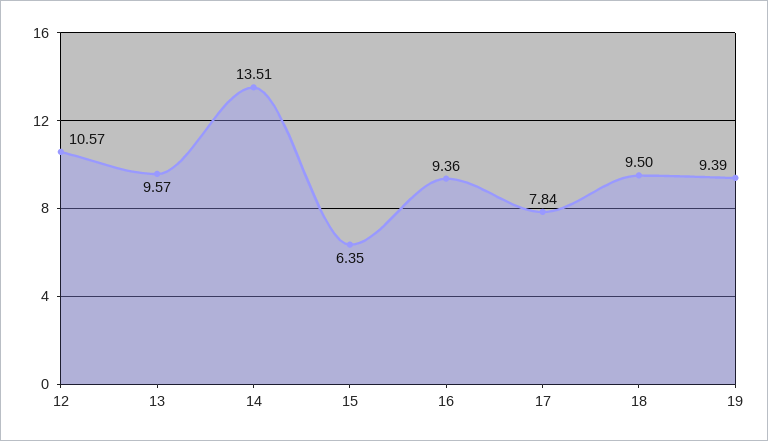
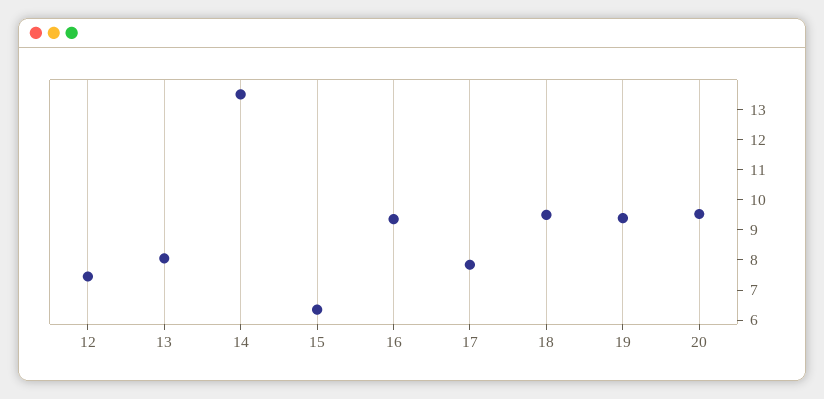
12: 10.57 -> 7.5
13: 9.57 -> 8
20: none -> 9.5

